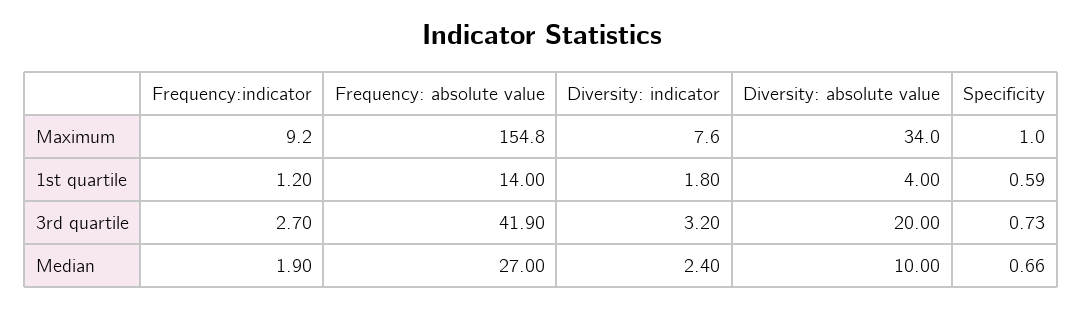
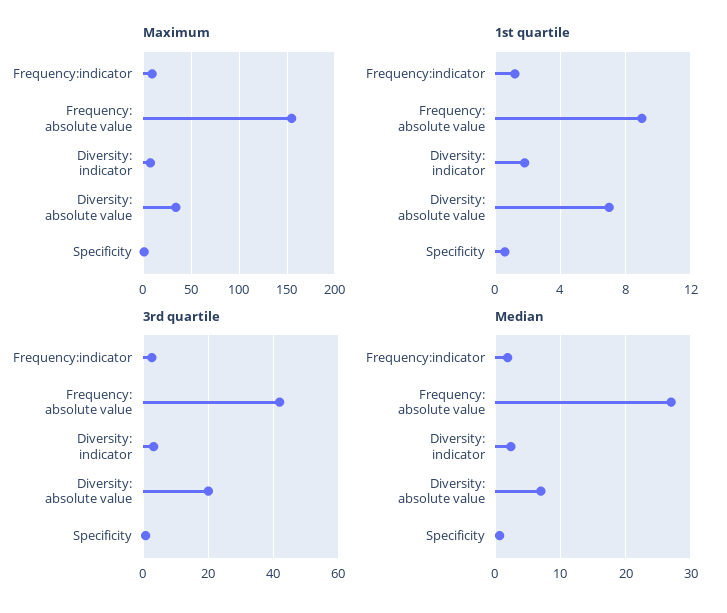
1st quartile, Frequency: absolute value: 14 -> 9
1st quartile, Diversity: absolute value: 4 -> 7
Median, Diversity: absolute value: 10 -> 7

